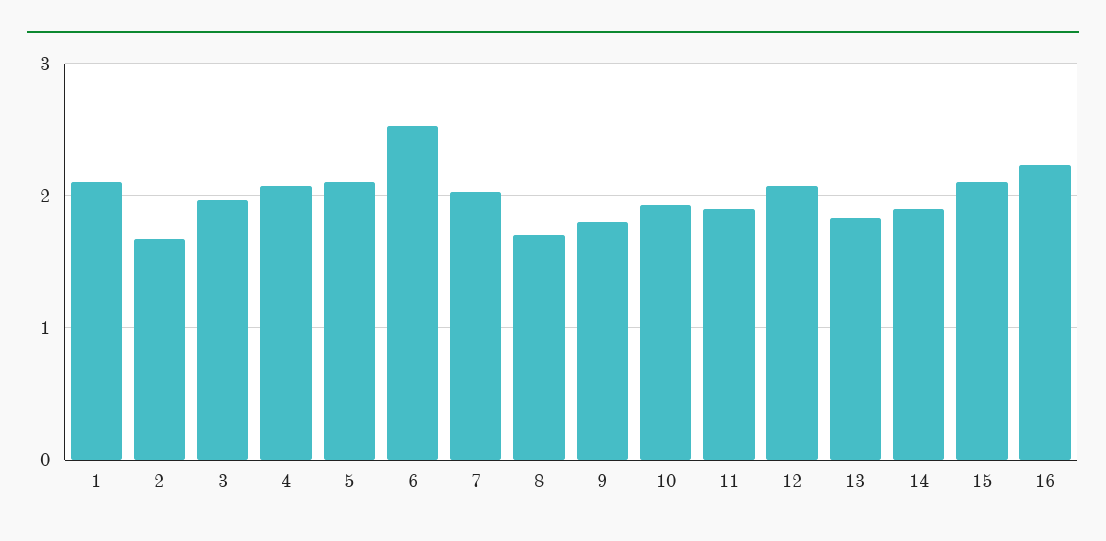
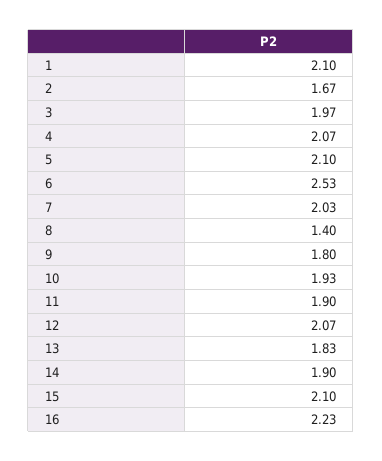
8: 1.7 -> 1.4

